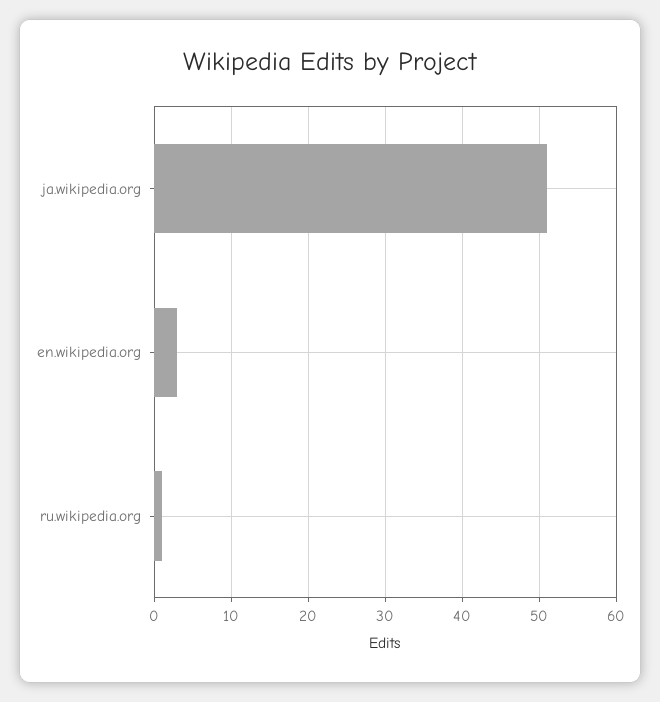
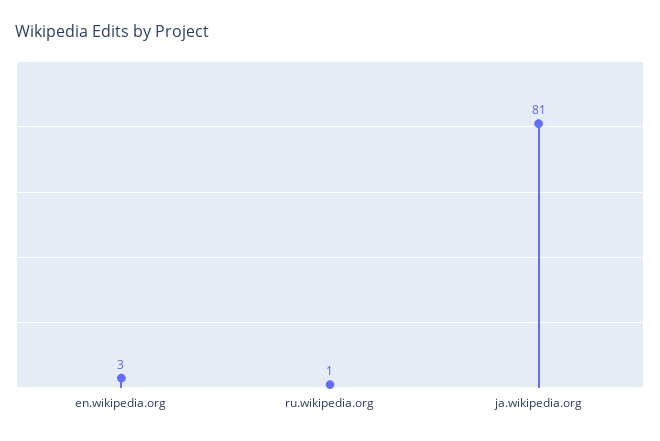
ja.wikipedia.org: 51 -> 81

